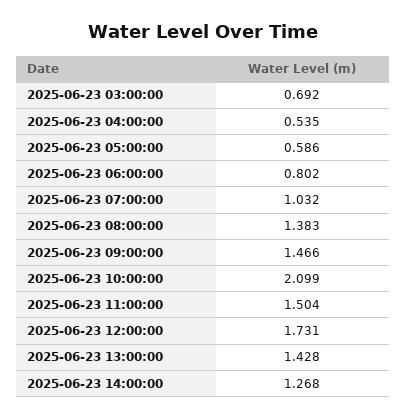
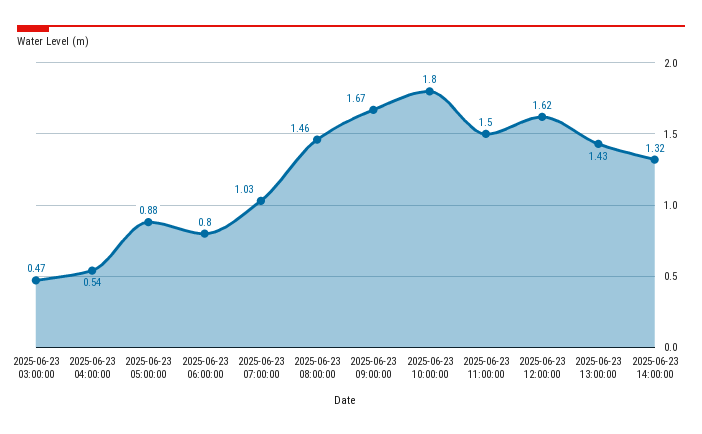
2025-06-23 03:00:00: 0.692 -> 0.47
2025-06-23 05:00:00: 0.586 -> 0.88
2025-06-23 08:00:00: 1.383 -> 1.46
2025-06-23 09:00:00: 1.466 -> 1.67
2025-06-23 10:00:00: 2.099 -> 1.8
2025-06-23 12:00:00: 1.731 -> 1.62
2025-06-23 14:00:00: 1.268 -> 1.32

